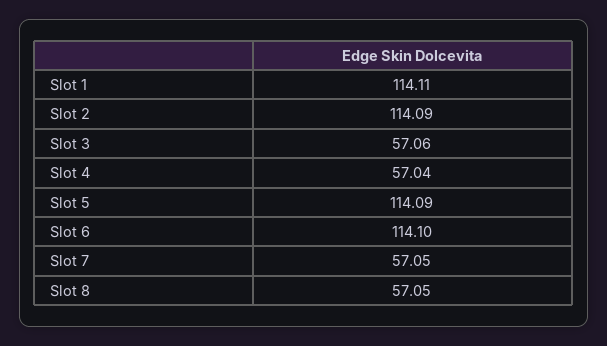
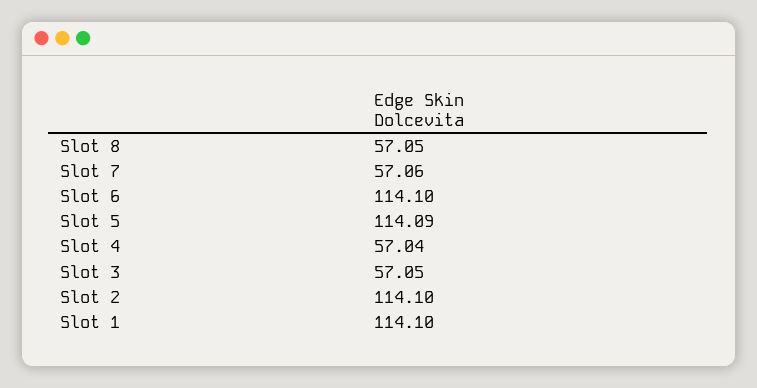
Slot 1: 114.11 -> 114.1
Slot 2: 114.09 -> 114.1
Slot 3: 57.06 -> 57.05
Slot 7: 57.05 -> 57.06

